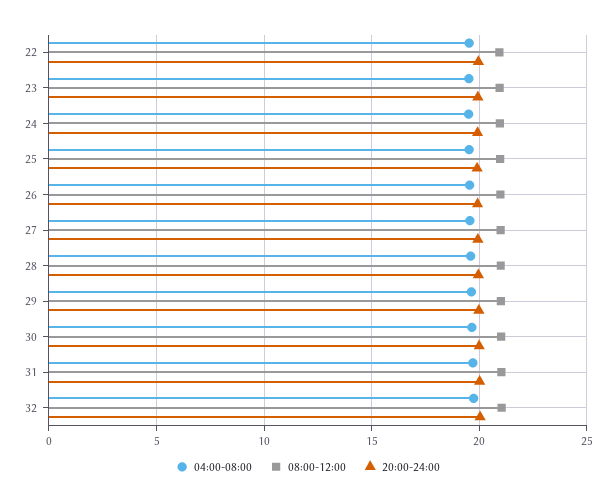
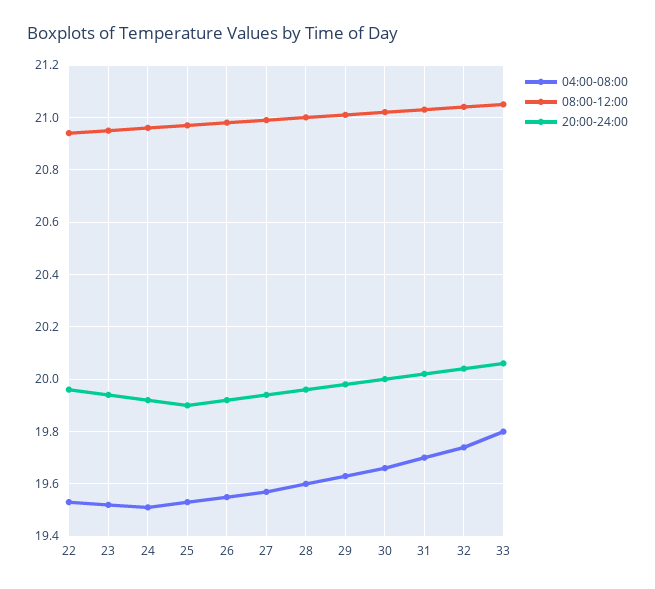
04:00-08:00, 33: none -> 19.8
08:00-12:00, 33: none -> 21.05
20:00-24:00, 33: none -> 20.05

